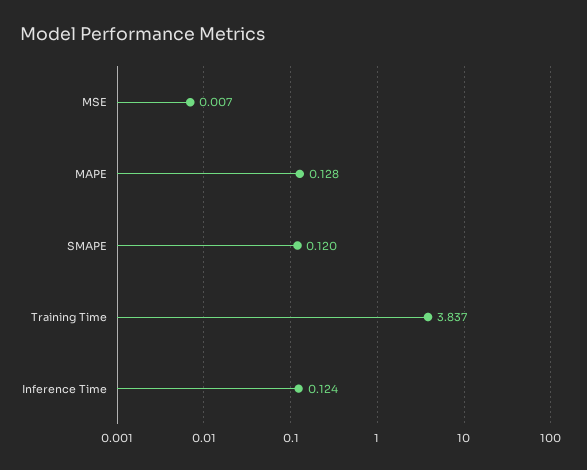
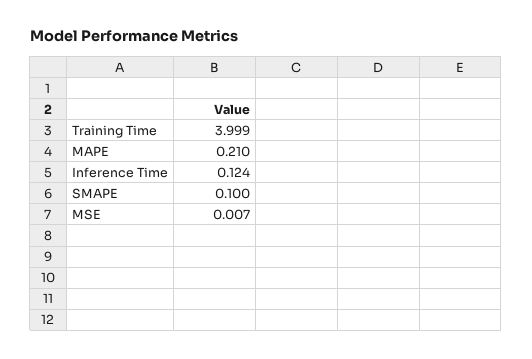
MAPE: 0.128 -> 0.21
SMAPE: 0.12 -> 0.1
Training Time: 3.837 -> 3.999

